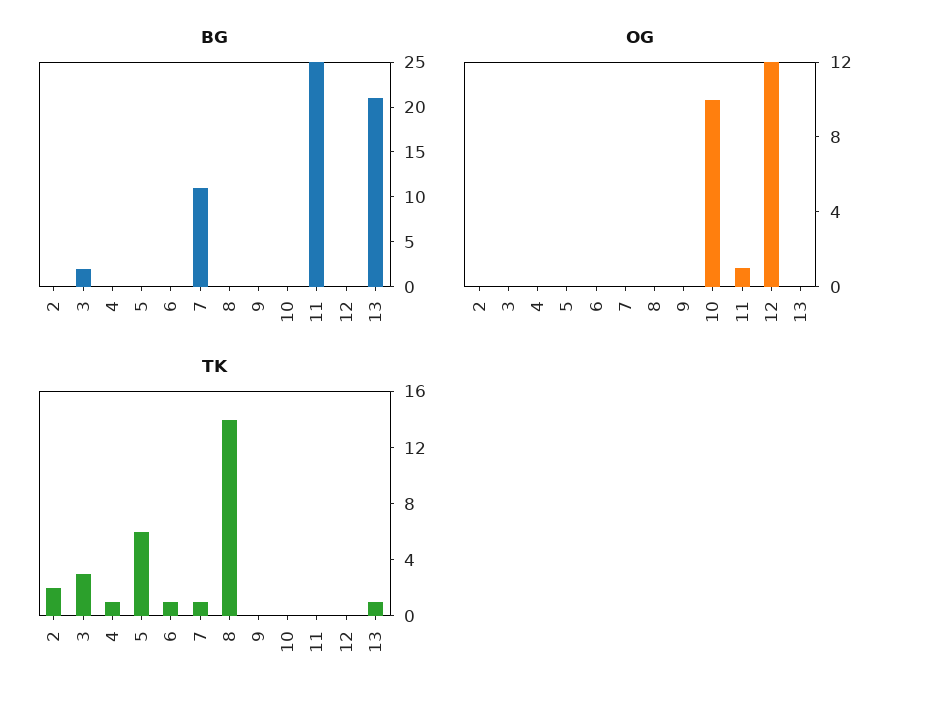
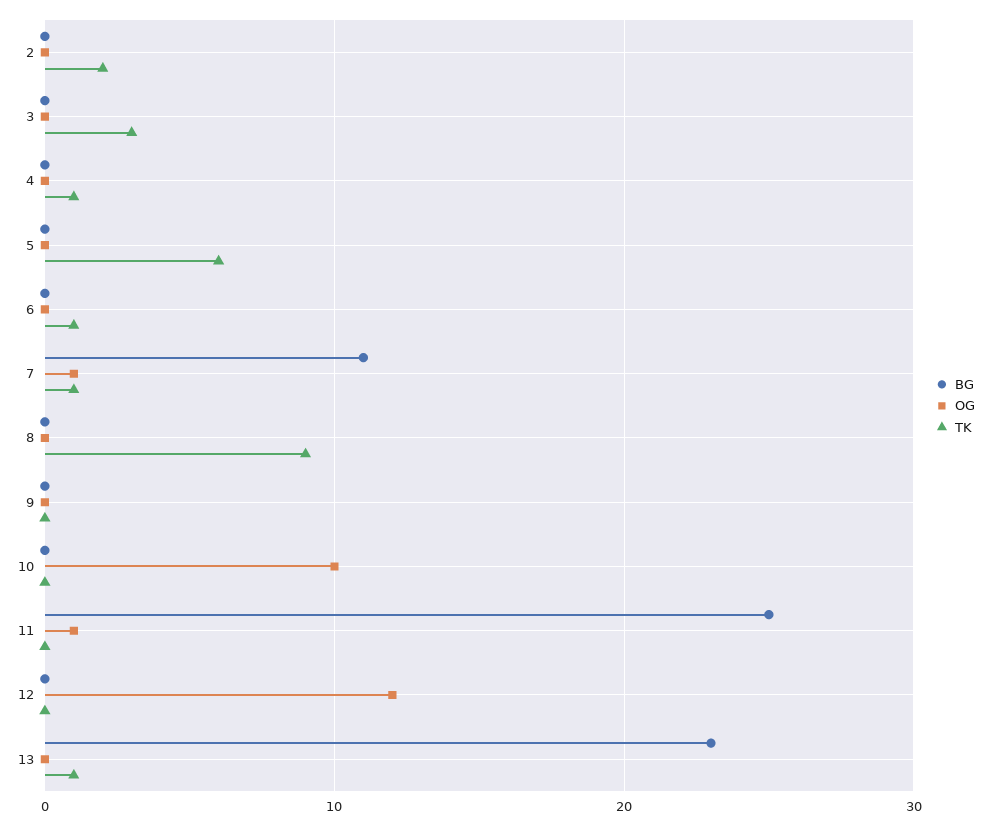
BG, 3: 2 -> 0
BG, 13: 21 -> 23
OG, 7: 0 -> 1
TK, 8: 14 -> 9

